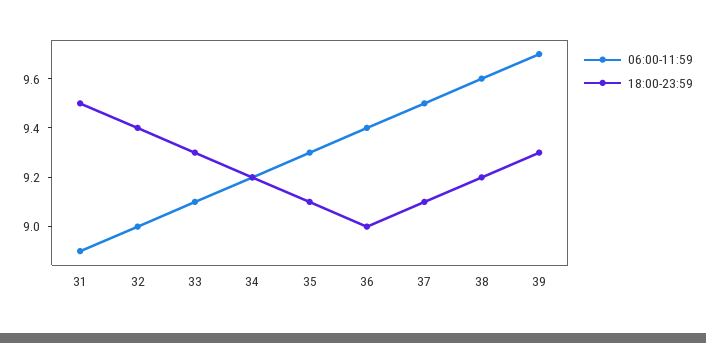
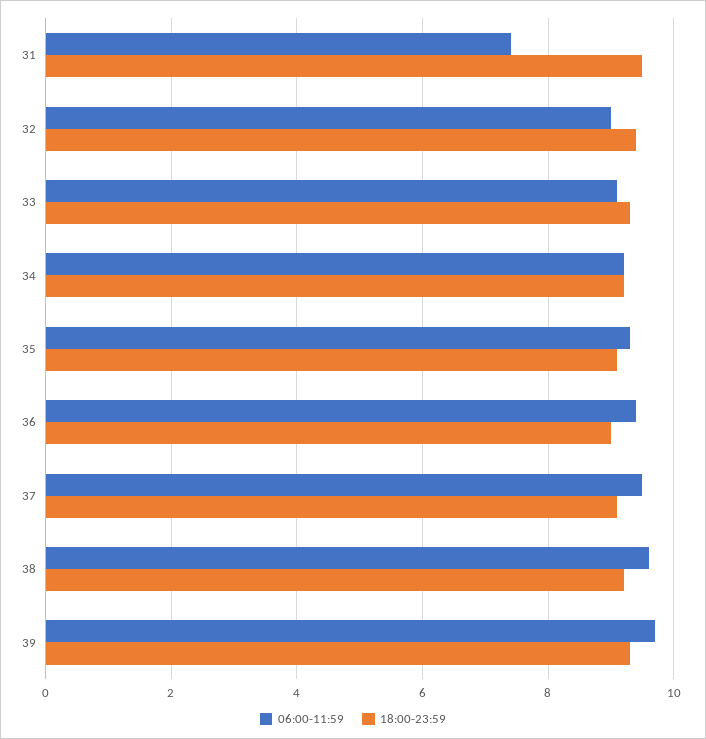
06:00-11:59, 31: 8.9 -> 7.5

